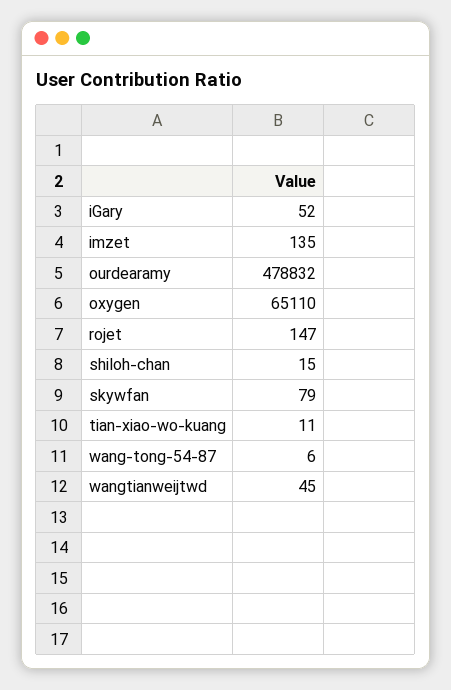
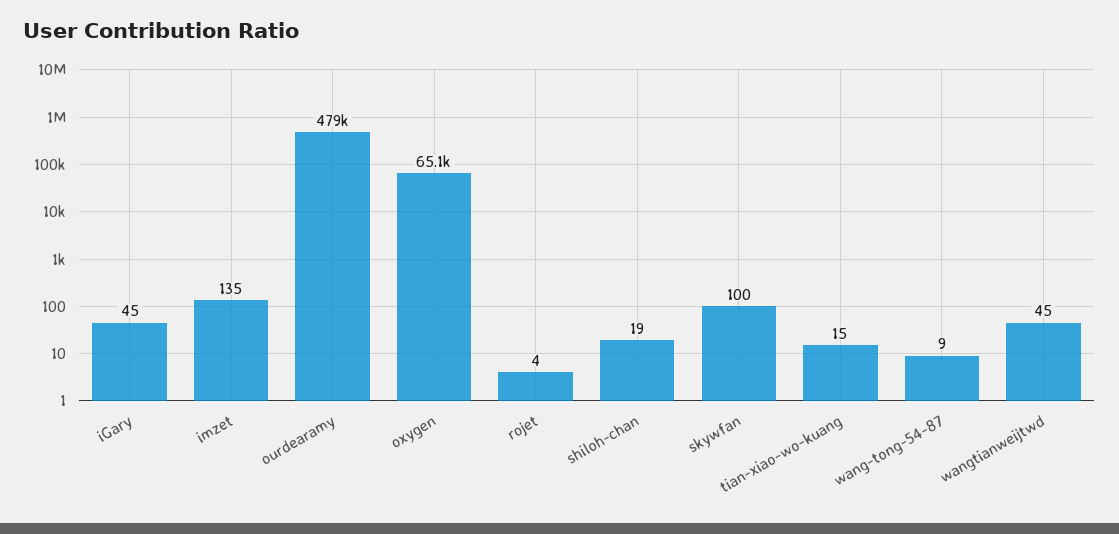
iGary: 52 -> 45
rojet: 147 -> 4
shiloh-chan: 15 -> 19
skywfan: 79 -> 100
tian-xiao-wo-kuang: 11 -> 15
wang-tong-54-87: 6 -> 9

